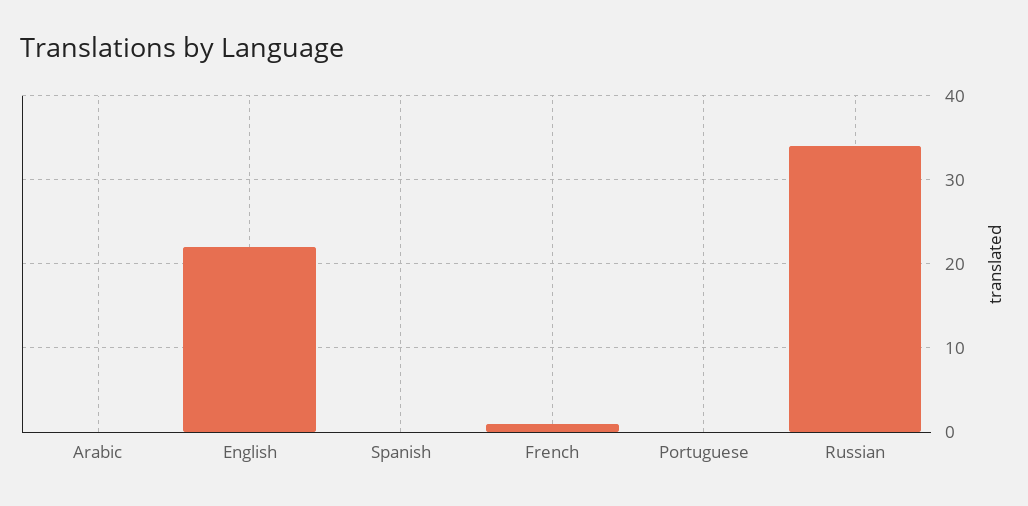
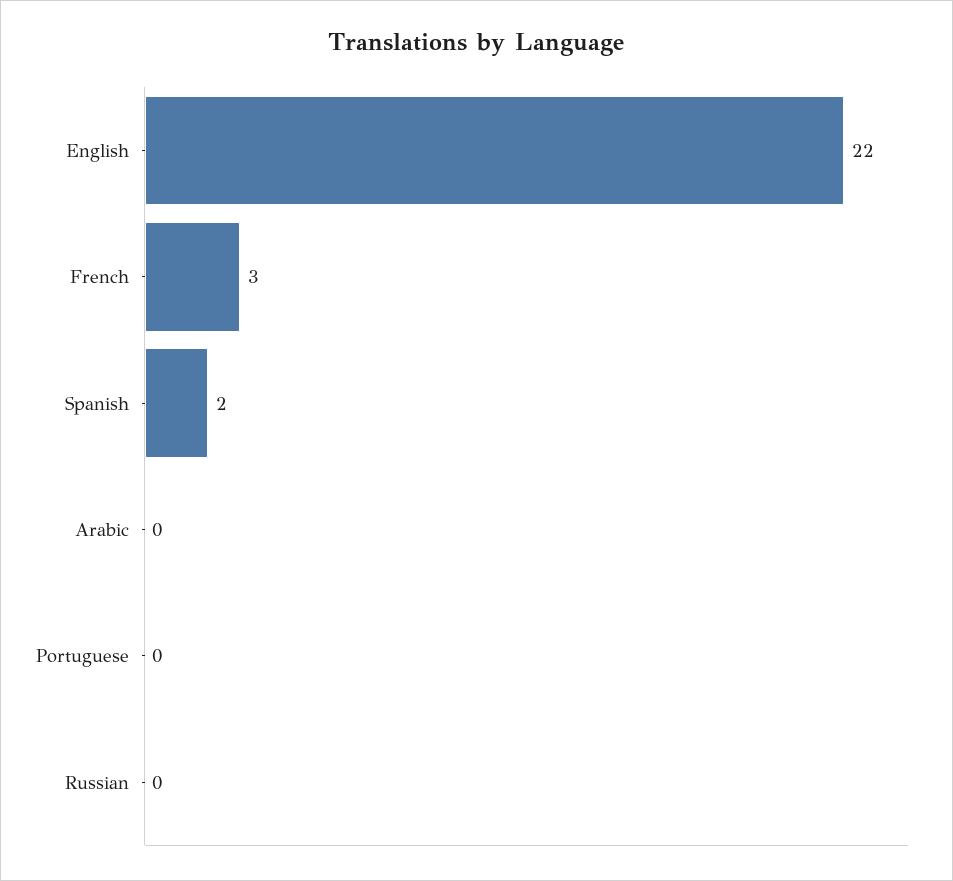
Spanish: 0 -> 2
French: 1 -> 3
Russian: 34 -> 0

